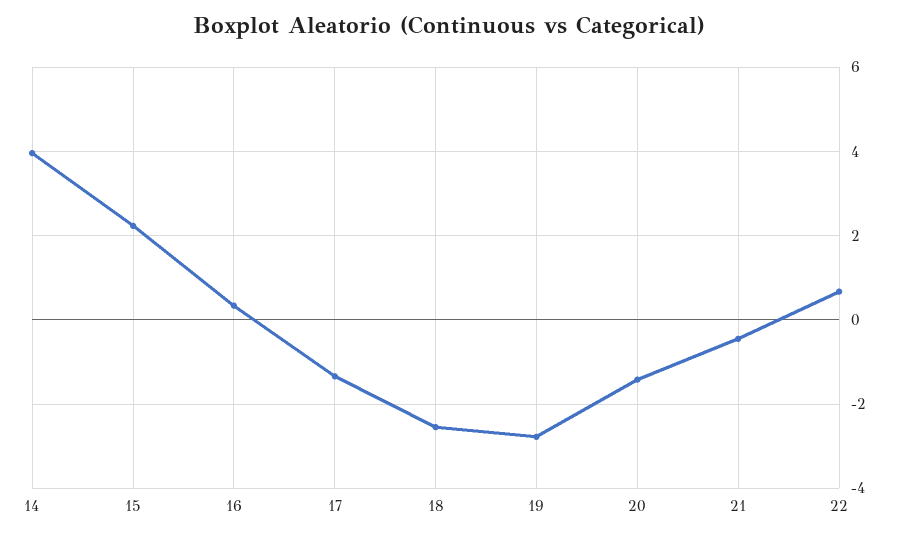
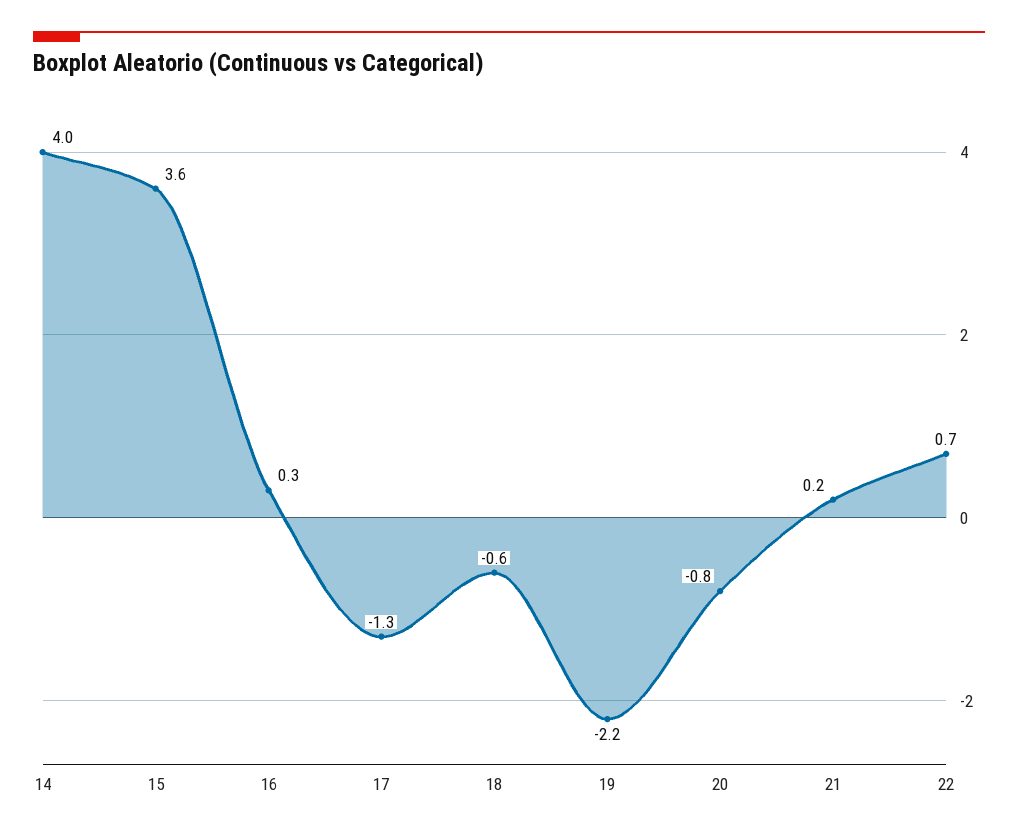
15: 2.2 -> 3.6
18: -2.6 -> -0.6
19: -2.8 -> -2.2
20: -1.4 -> -0.8
21: -0.4 -> 0.2

